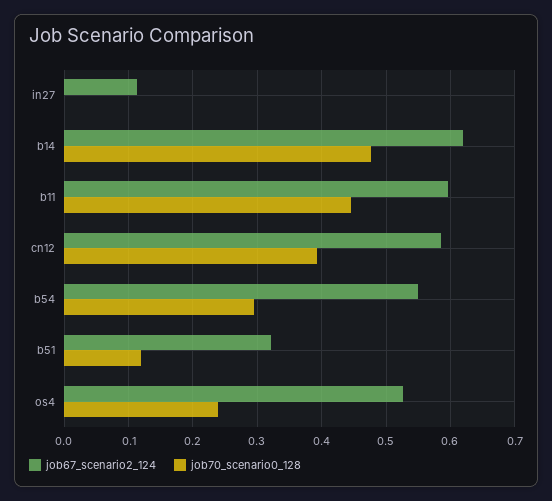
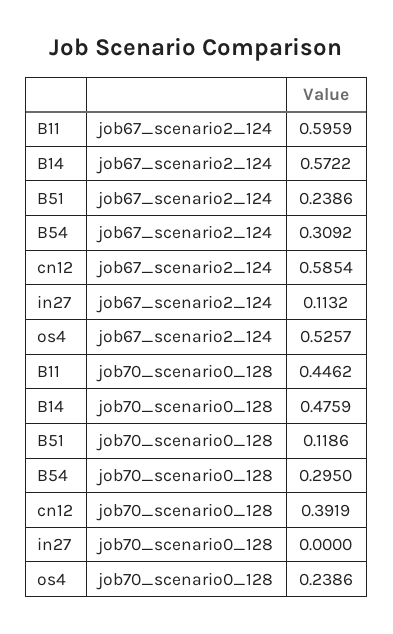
job67_scenario2_124, b14: 0.62 -> 0.5722
job67_scenario2_124, b54: 0.55 -> 0.3092
job67_scenario2_124, b51: 0.32 -> 0.2386

